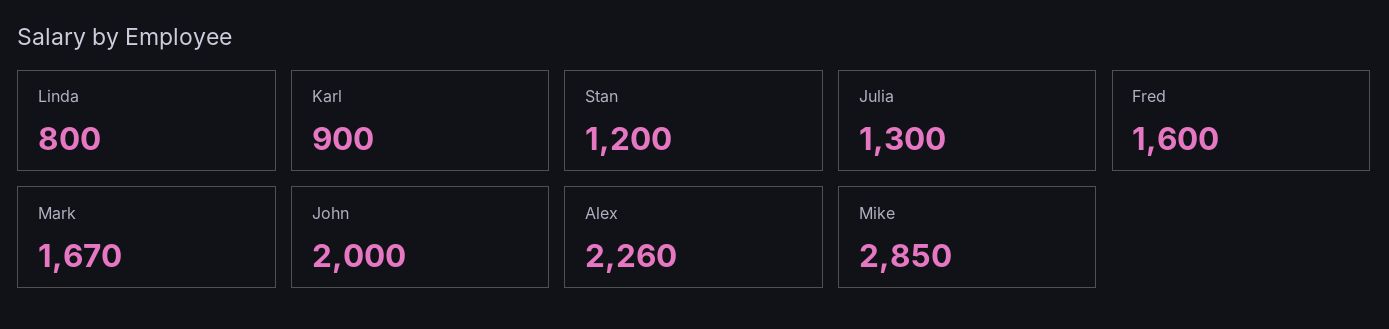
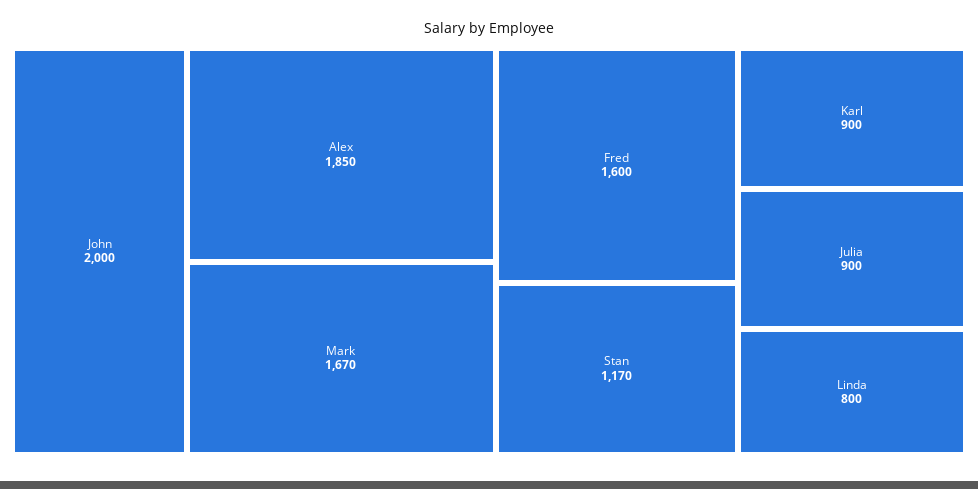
Stan: 1200 -> 1170
Julia: 1300 -> 900
Alex: 2260 -> 1850
Mike: 2850 -> none

